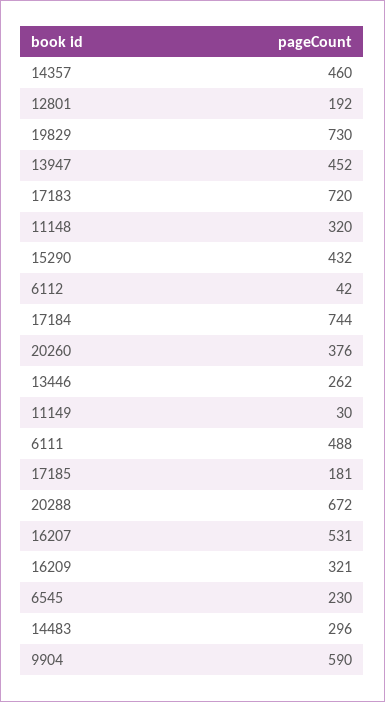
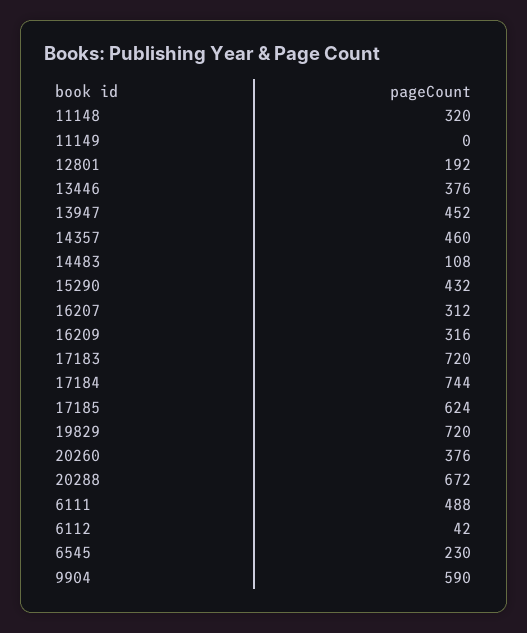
19829: 730 -> 720
13446: 262 -> 376
11149: 30 -> 0
17185: 181 -> 624
16207: 531 -> 312
16209: 321 -> 316
14483: 296 -> 108

